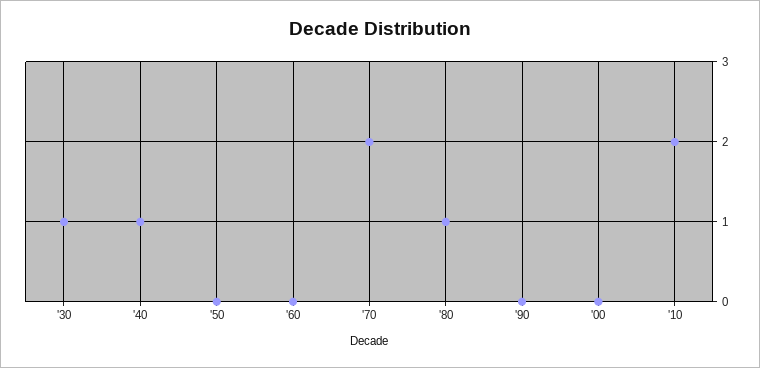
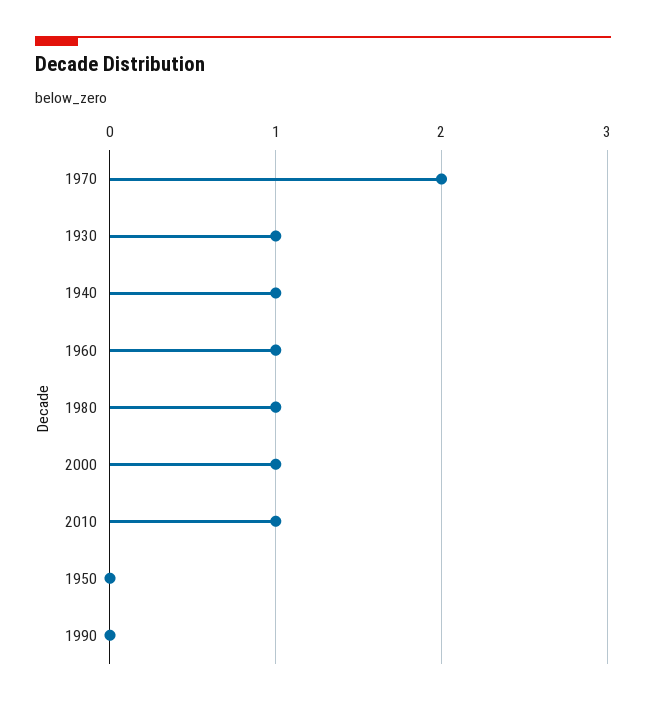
'60: 0 -> 1
'00: 0 -> 1
'10: 2 -> 1

